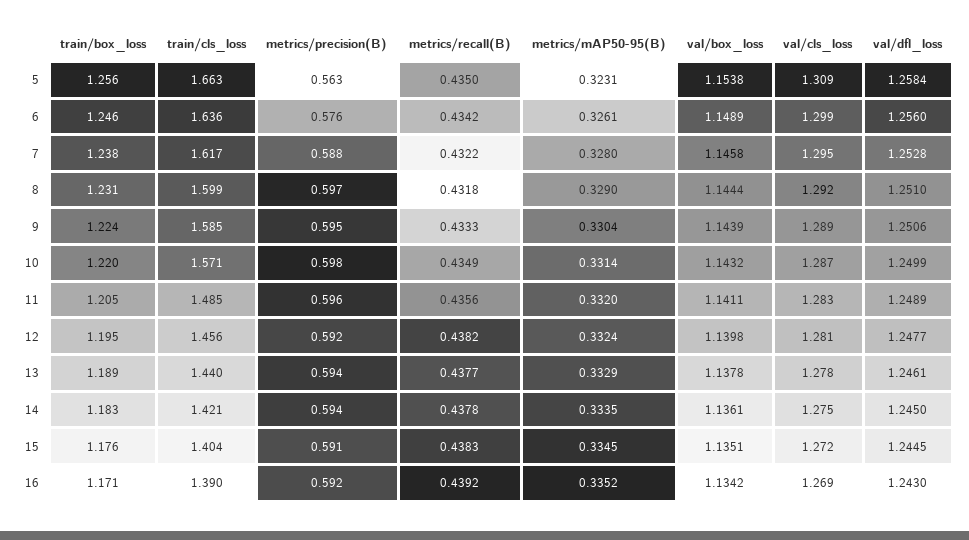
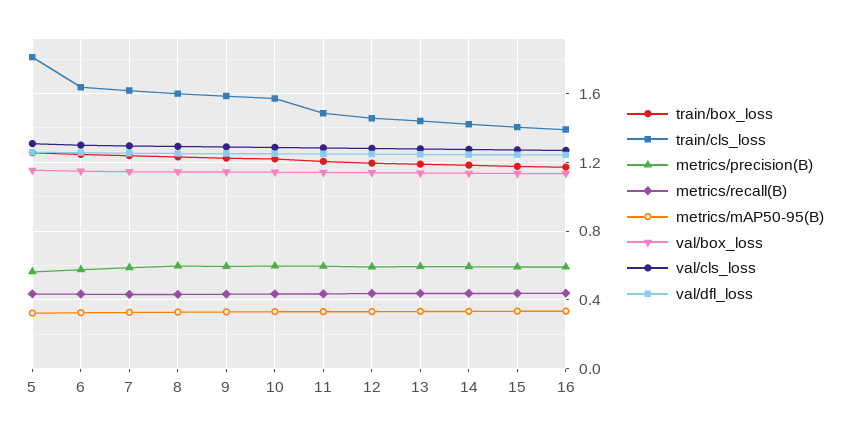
train/cls_loss, 5: 1.663 -> 1.8

